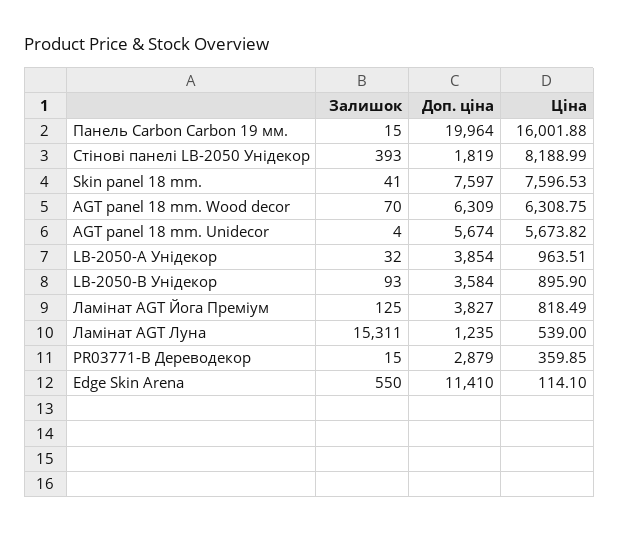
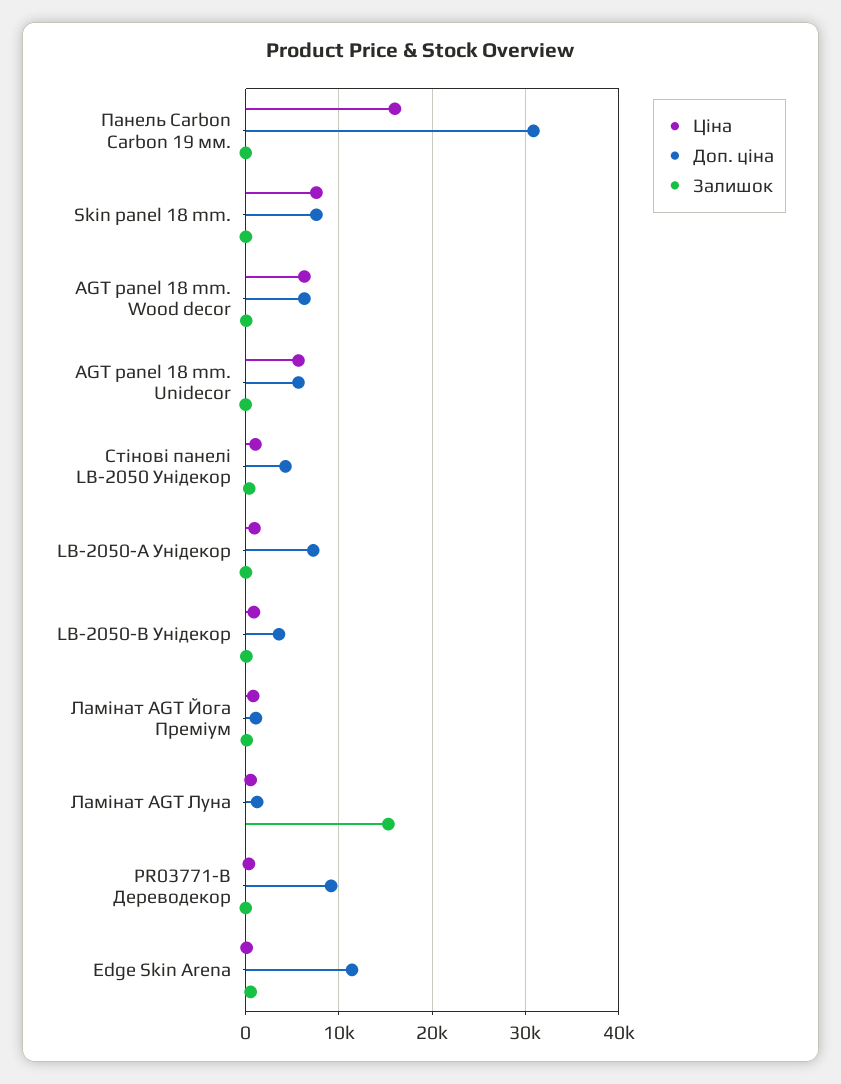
Доп. ціна, Панель Carbon Carbon 19 мм.: 19964 -> 31000
Доп. ціна, Стінові панелі LB-2050 Унідекор: 1819 -> 4000
Ціна, Стінові панелі LB-2050 Унідекор: 8188.99 -> 1000
Доп. ціна, LB-2050-А Унідекор: 3854 -> 7000
Доп. ціна, Ламінат AGT Йога Преміум: 3827 -> 1000
Доп. ціна, PR03771-B Дереводекор: 2879 -> 9000

